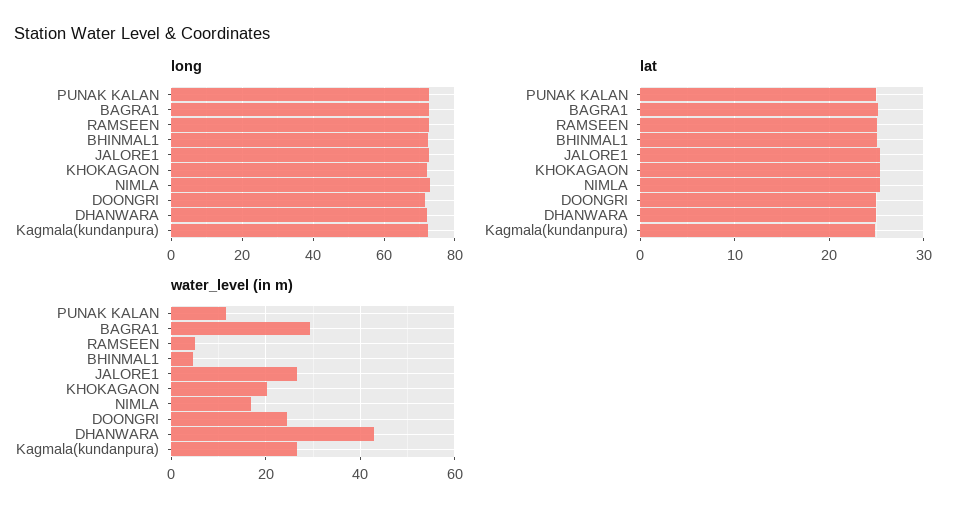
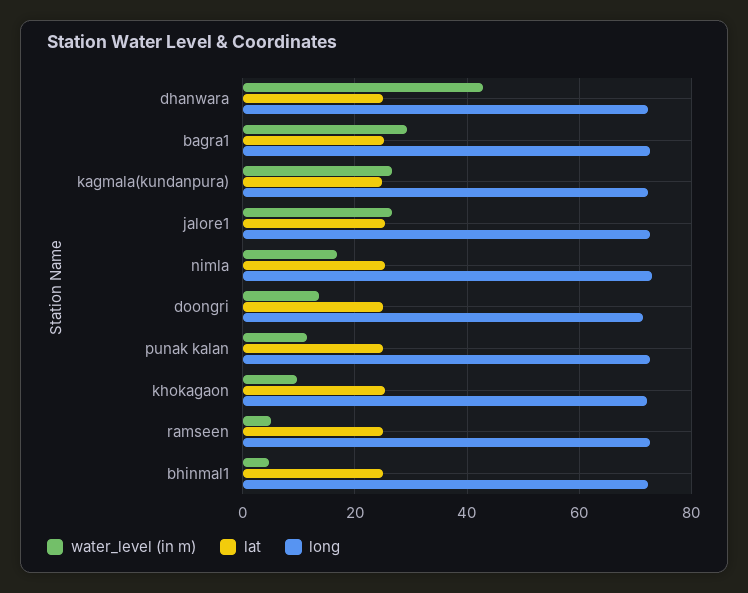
water_level (in m), KHOKAGAON: 20 -> 10
water_level (in m), DOONGRI: 24 -> 14

